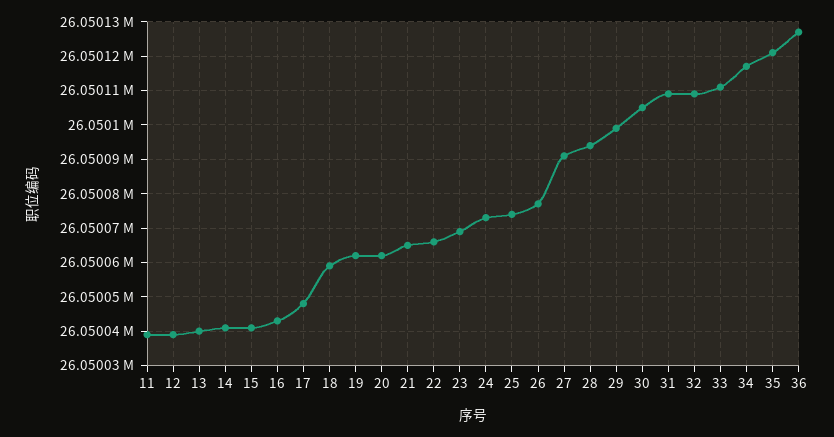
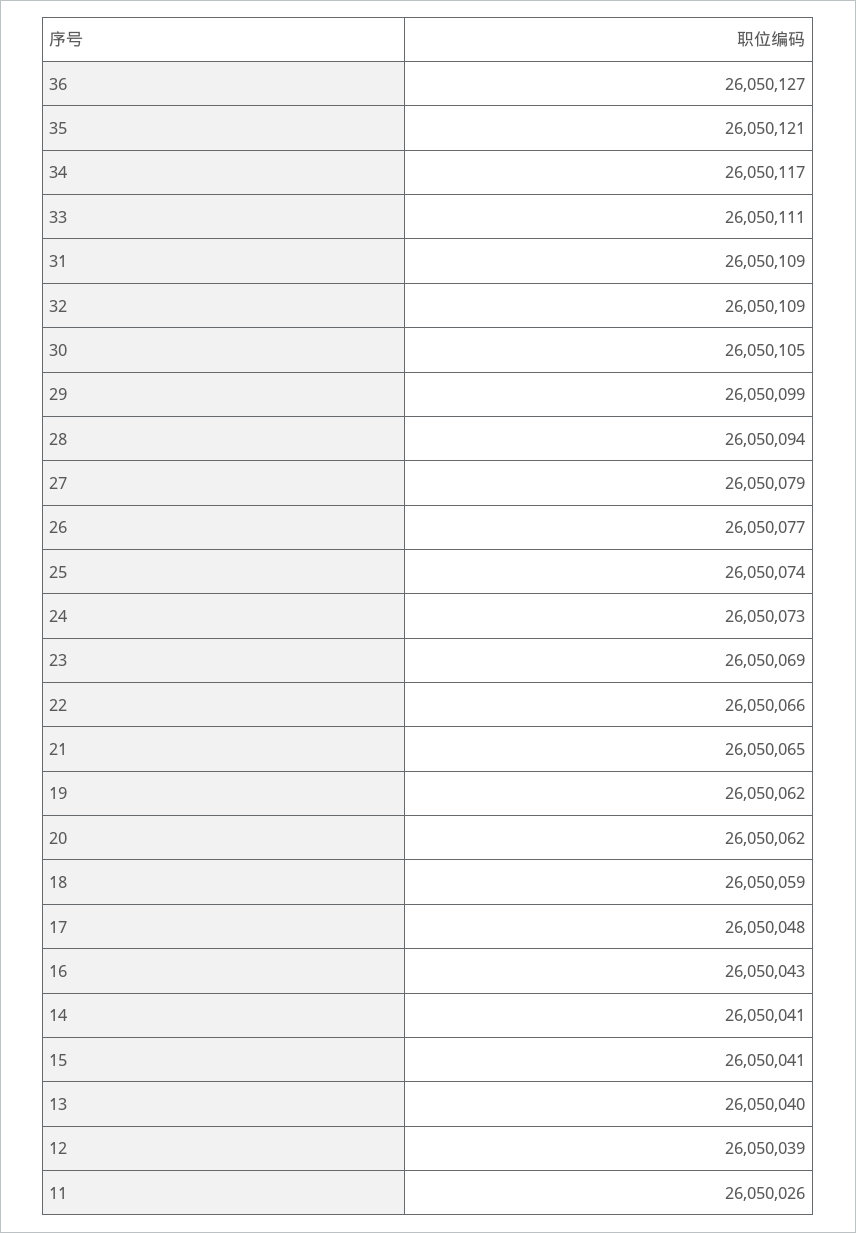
11: 26050040 -> 26050026
27: 26050090 -> 26050079

